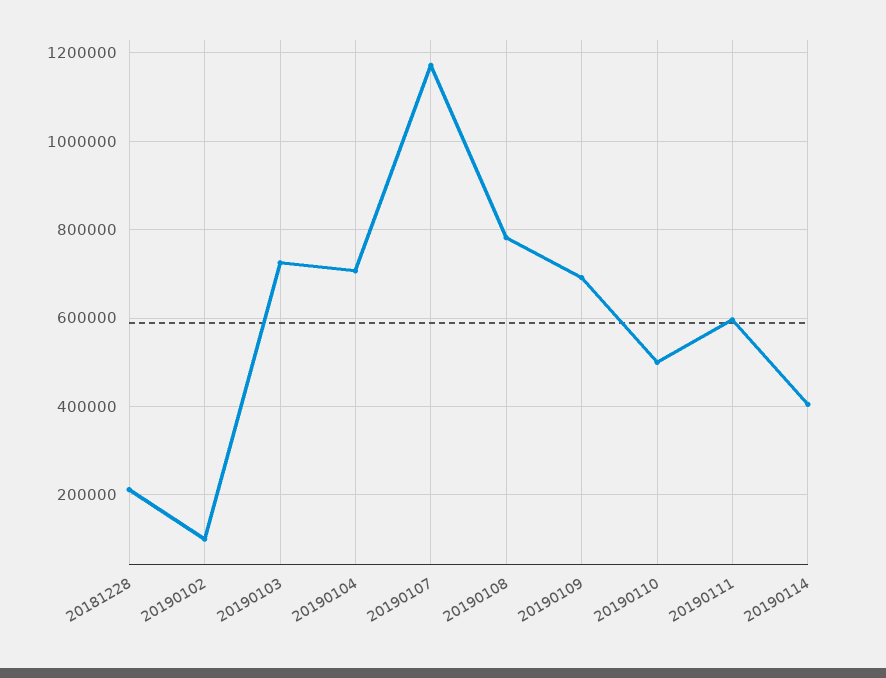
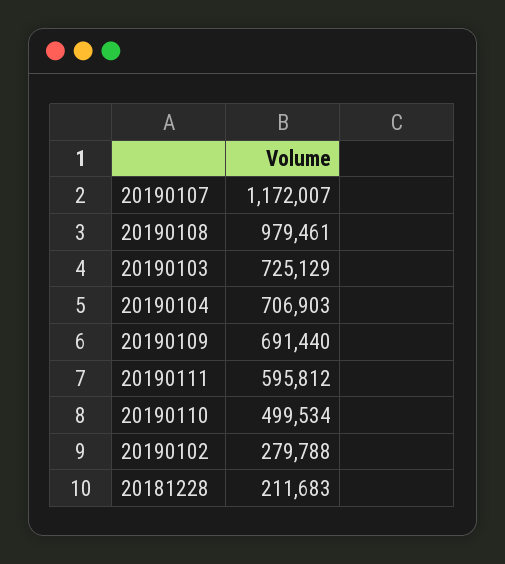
20190102: 100000 -> 279788
20190108: 780000 -> 979461
20190114: 400000 -> none

